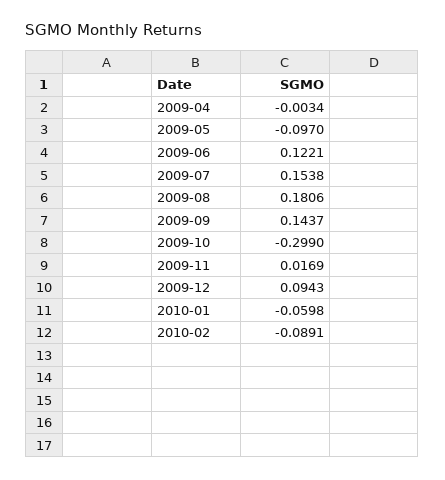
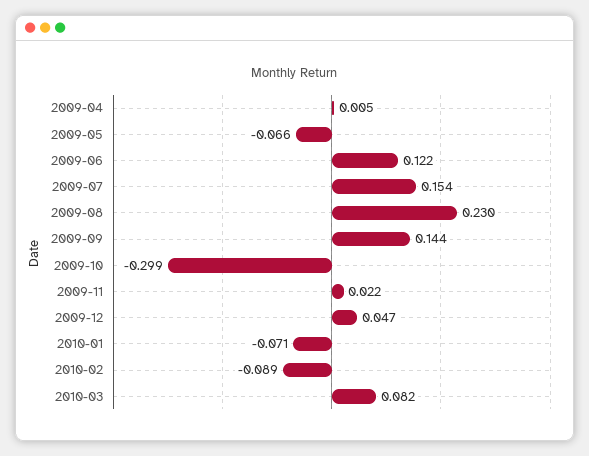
2009-04: -0.0034 -> 0.005
2009-05: -0.097 -> -0.066
2009-08: 0.1806 -> 0.23
2009-11: 0.0169 -> 0.022
2009-12: 0.0943 -> 0.047
2010-01: -0.0598 -> -0.071
2010-03: none -> 0.082

